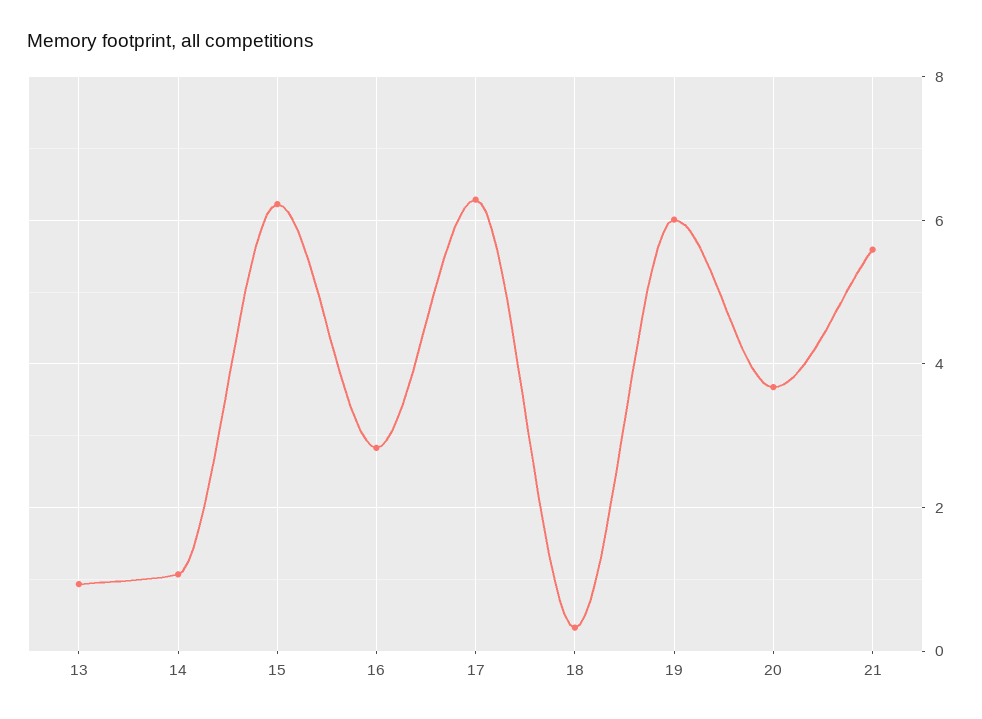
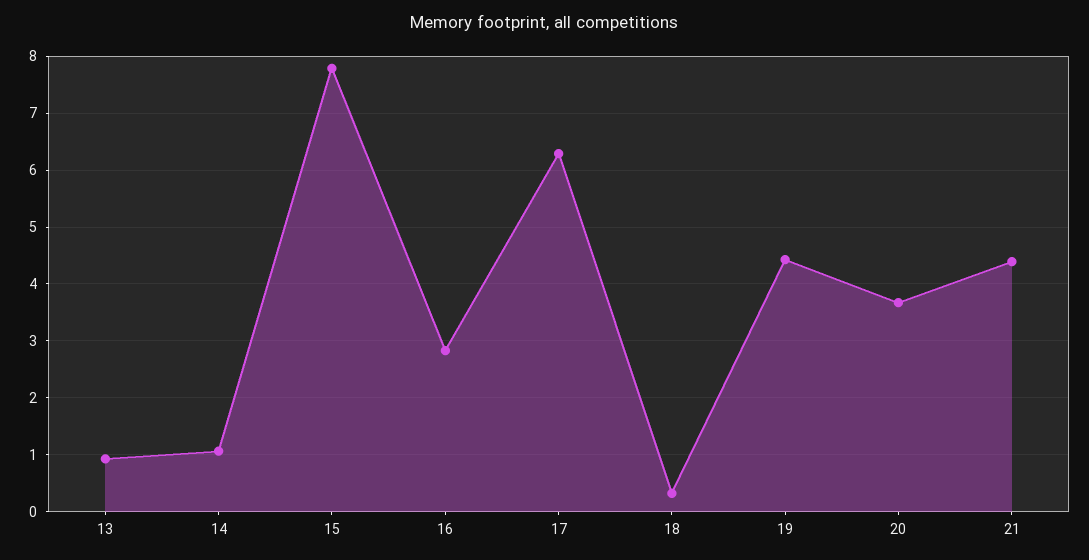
15: 6.2 -> 7.8
19: 6 -> 4.4
21: 5.6 -> 4.4

